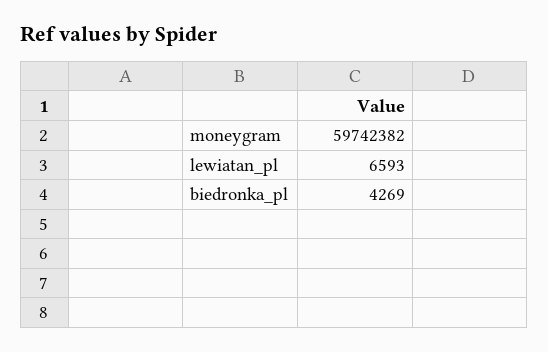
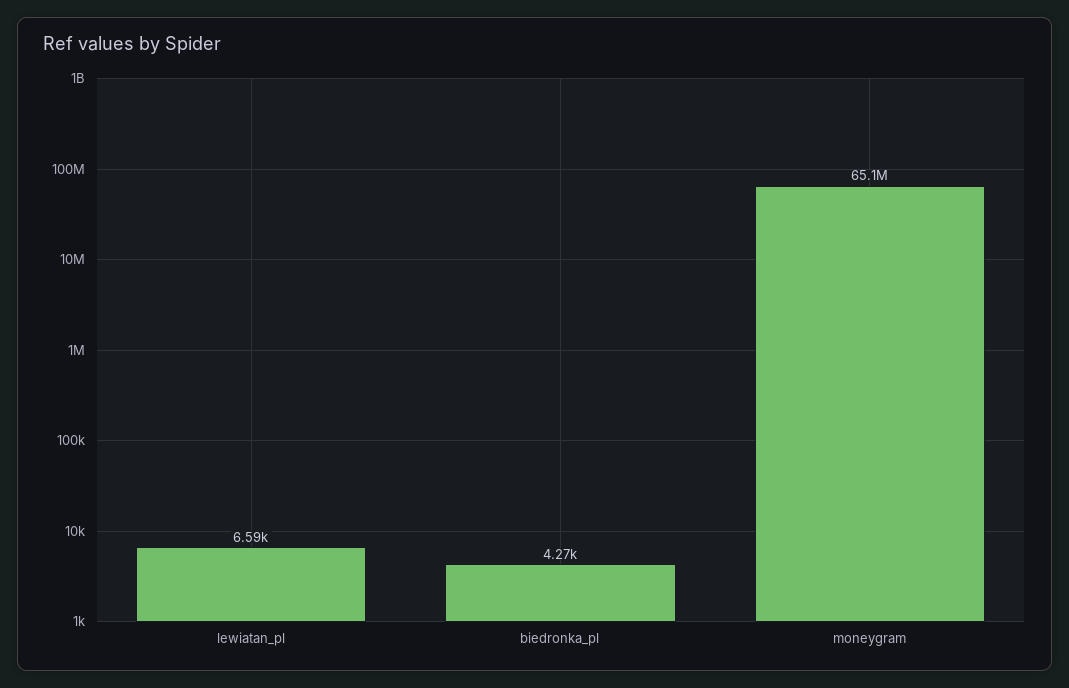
moneygram: 59742382 -> 65100000

